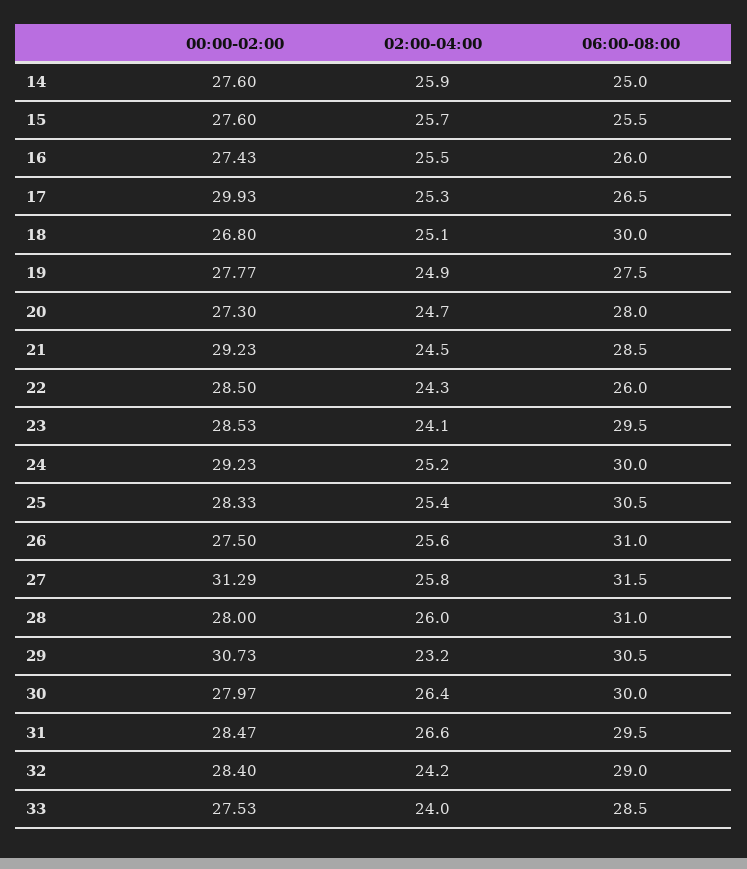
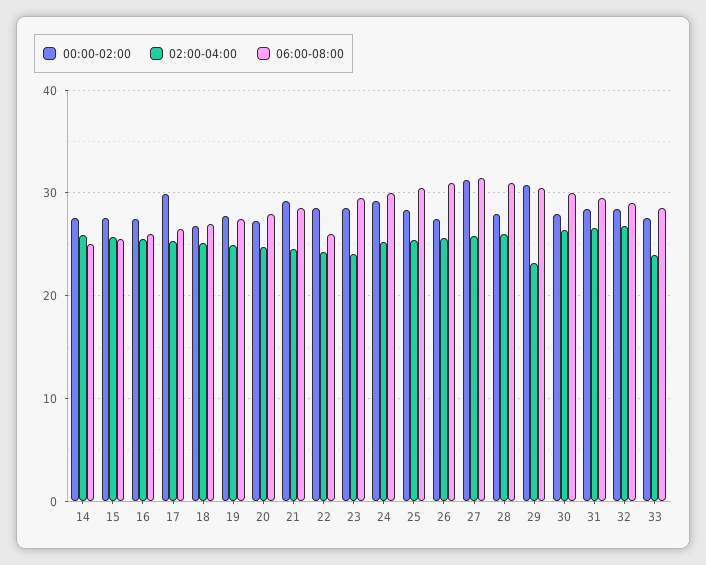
06:00-08:00, 18: 30 -> 27
02:00-04:00, 32: 24.2 -> 27

